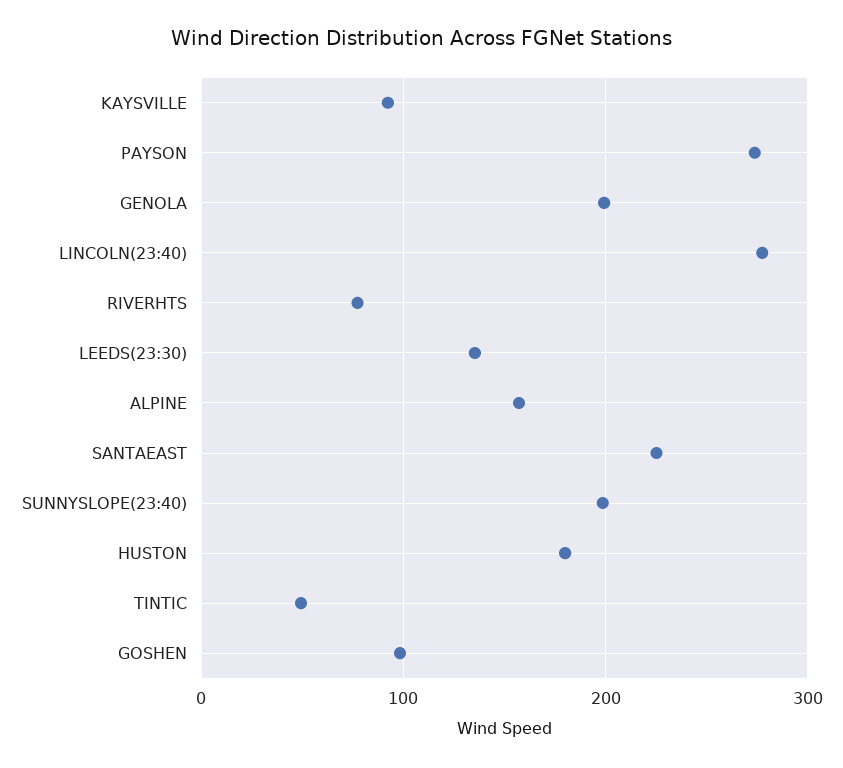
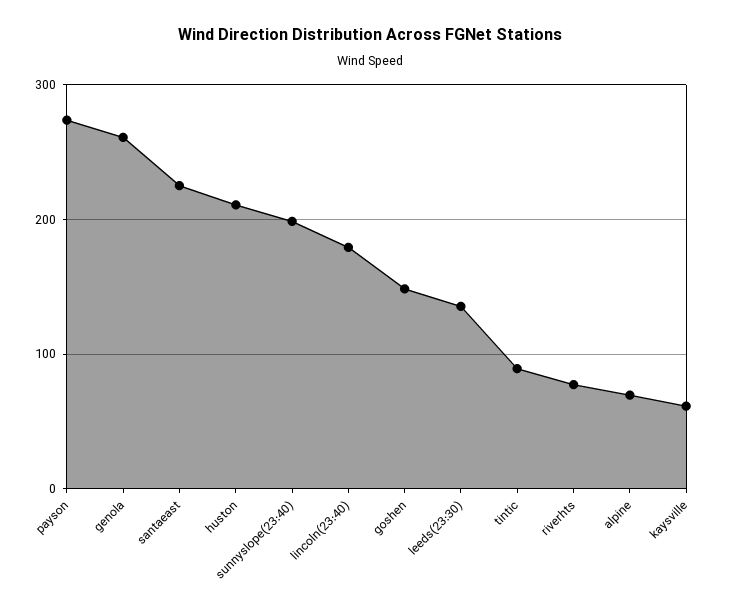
KAYSVILLE: 90 -> 60
GENOLA: 200 -> 260
LINCOLN(23:40): 280 -> 180
ALPINE: 160 -> 70
HUSTON: 180 -> 210
TINTIC: 50 -> 90
GOSHEN: 100 -> 150

